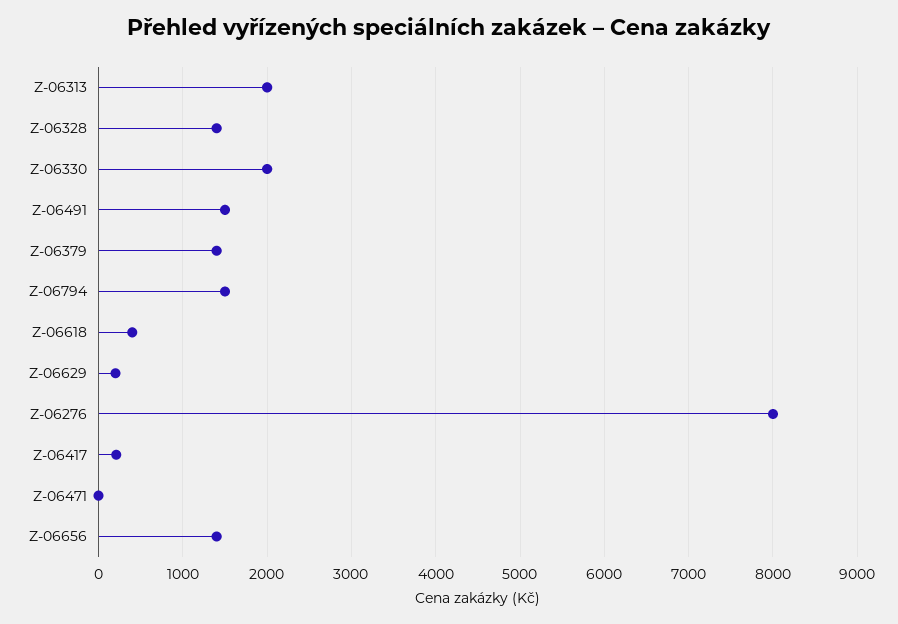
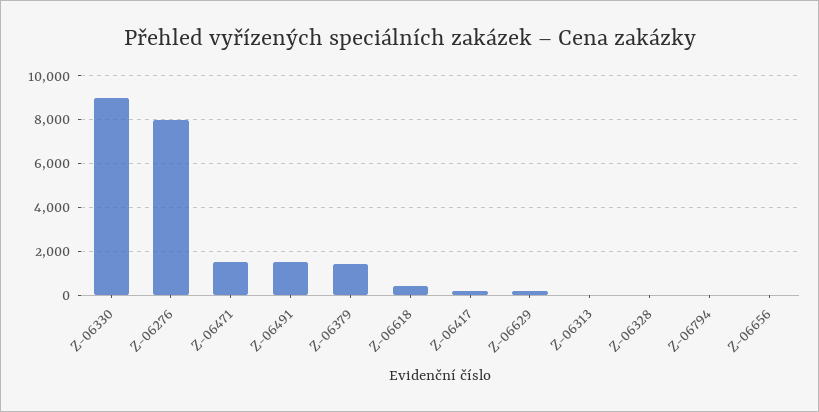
Z-06313: 2000 -> 0
Z-06328: 1400 -> 0
Z-06330: 2000 -> 9000
Z-06794: 1500 -> 0
Z-06471: 0 -> 1500
Z-06656: 1400 -> 0

